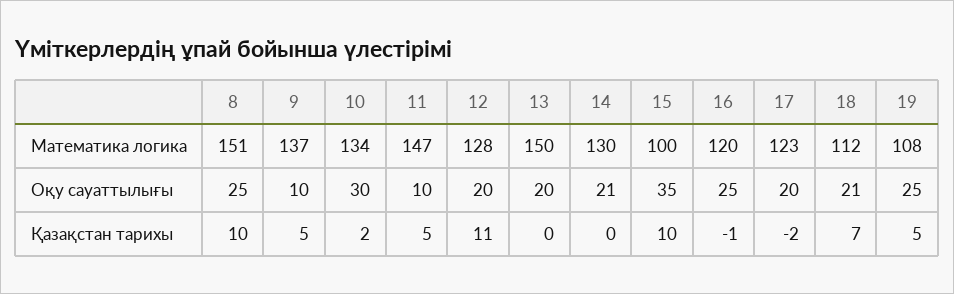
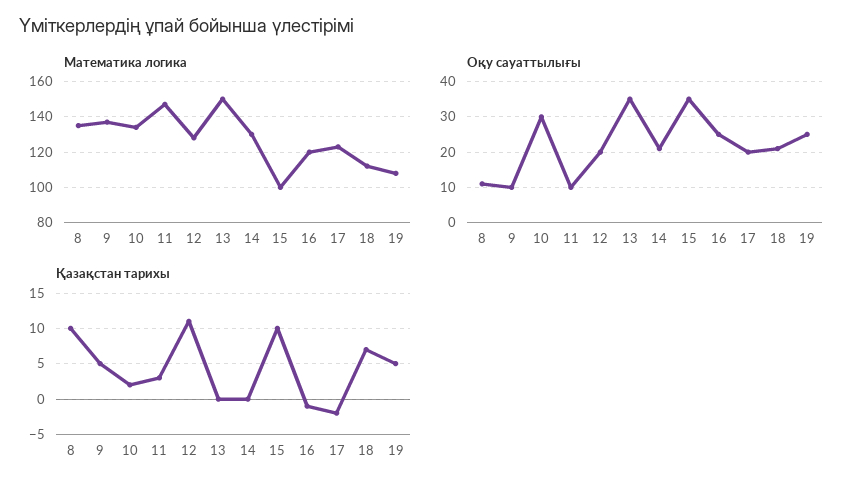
Математика логика, 8: 151 -> 135
Оқу сауаттылығы, 8: 25 -> 10
Оқу сауаттылығы, 13: 20 -> 35
Қазақстан тарихы, 11: 5 -> 3

